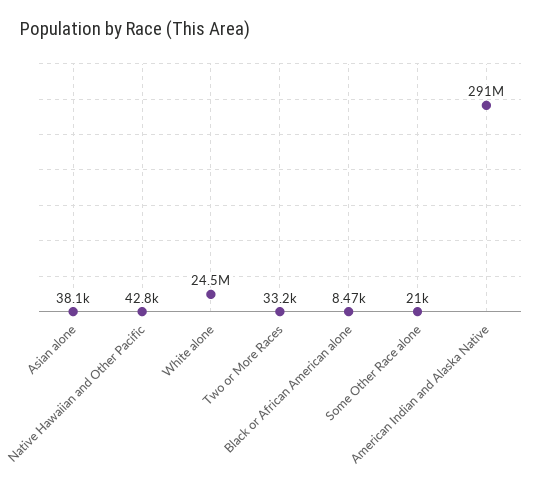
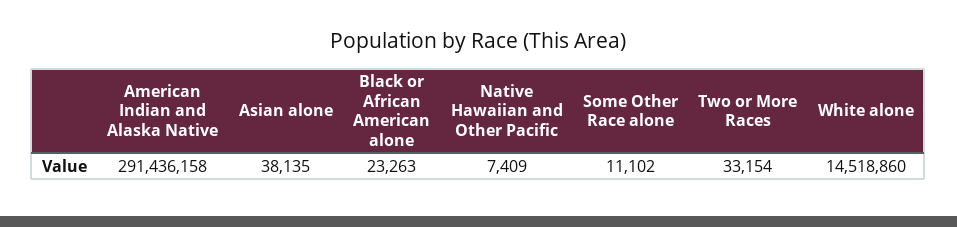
Native Hawaiian and Other Pacific: 42800 -> 7409
White alone: 24500000 -> 14518860
Black or African American alone: 8470 -> 23263
Some Other Race alone: 21000 -> 11102

